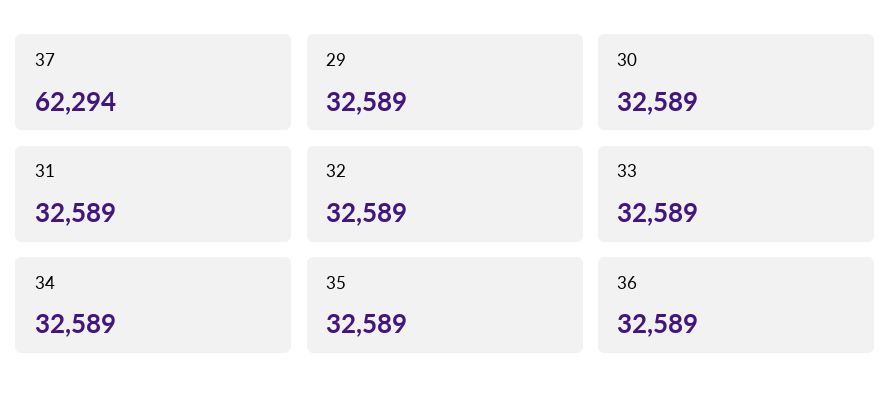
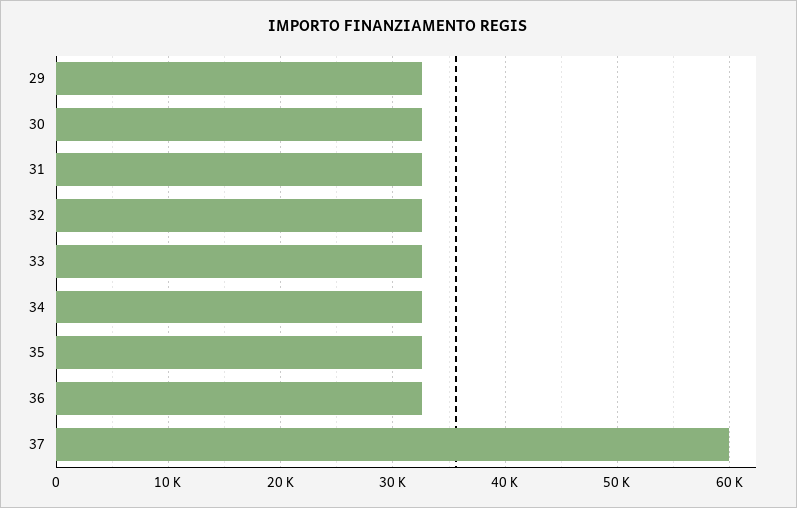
37: 62294 -> 60000

